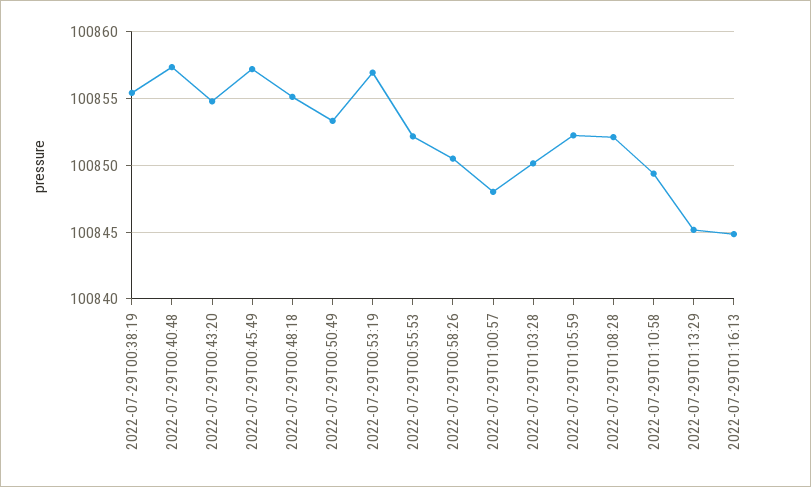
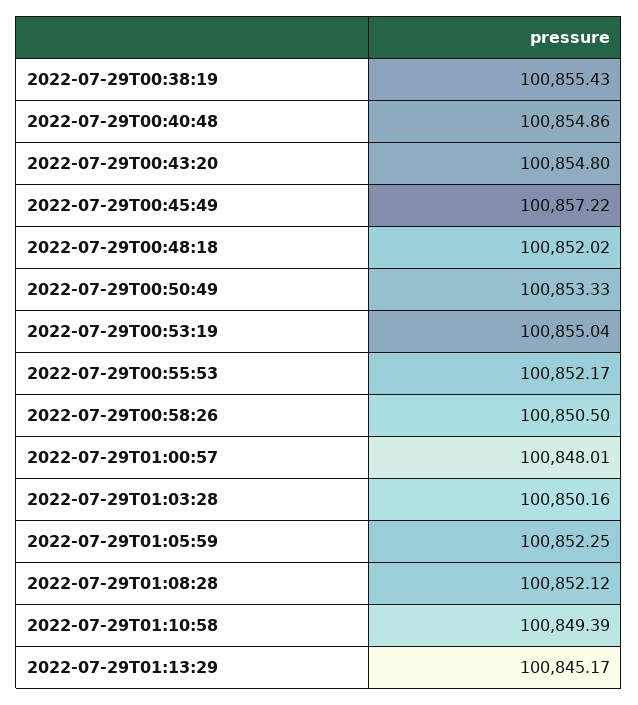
2022-07-29T00:40:48: 100857.5 -> 100854.86
2022-07-29T00:48:18: 100855 -> 100852.02
2022-07-29T00:53:19: 100857 -> 100855.04
2022-07-29T01:16:13: 100845 -> none

